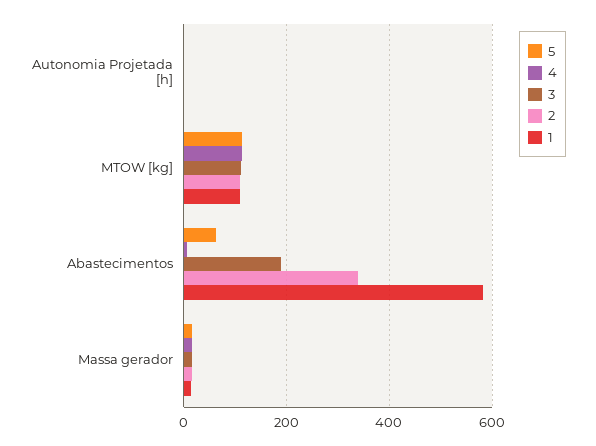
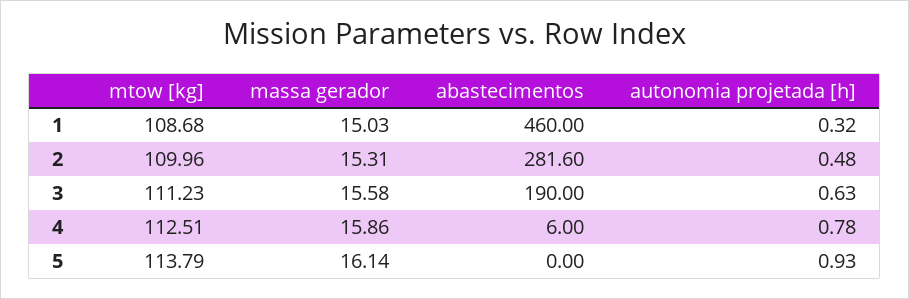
5, Abastecimentos: 60 -> 0
2, Abastecimentos: 340 -> 281.6
1, Abastecimentos: 580 -> 460

